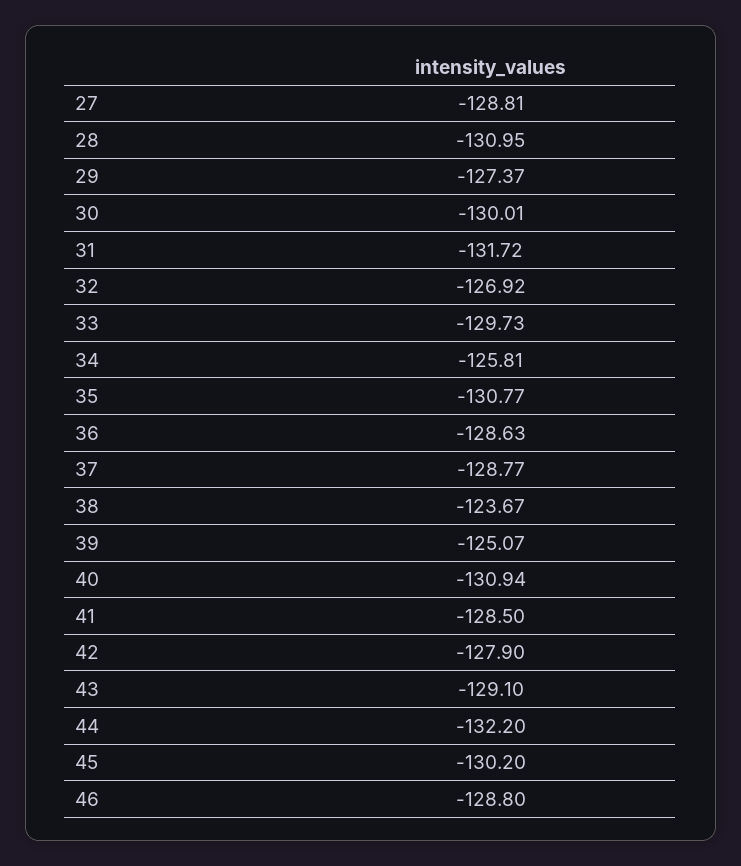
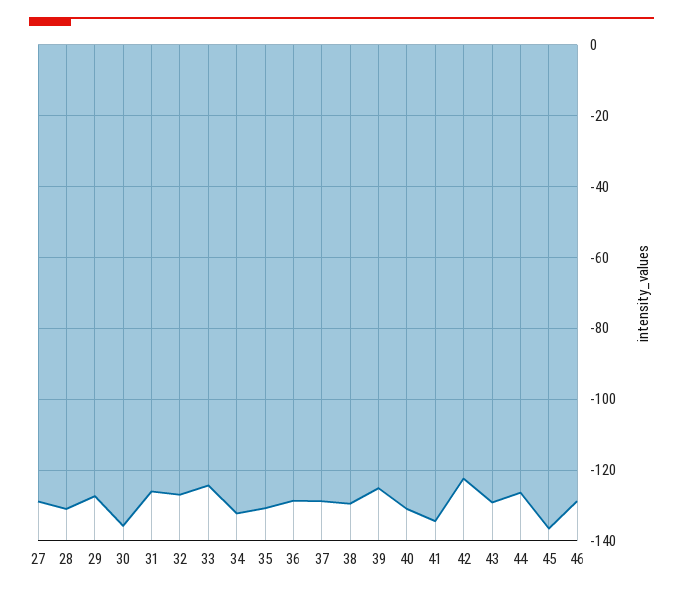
30: -130.01 -> -136
31: -131.72 -> -126
33: -129.73 -> -124
34: -125.81 -> -132
38: -123.67 -> -130
41: -128.5 -> -134
42: -127.9 -> -122
44: -132.2 -> -126
45: -130.2 -> -136

